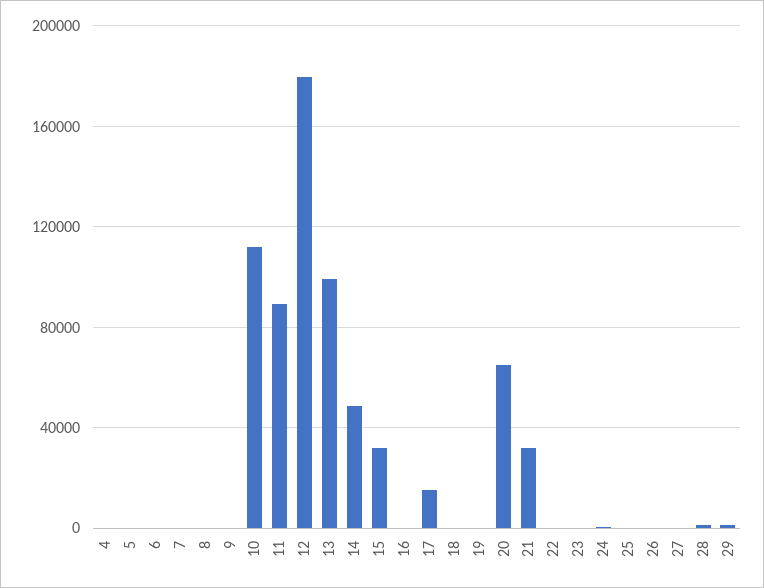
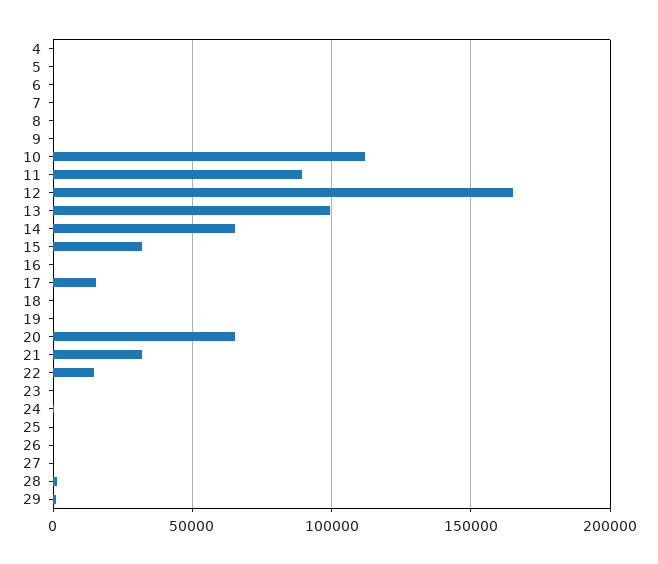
12: 180000 -> 165000
14: 50000 -> 65000
22: 0 -> 15000

